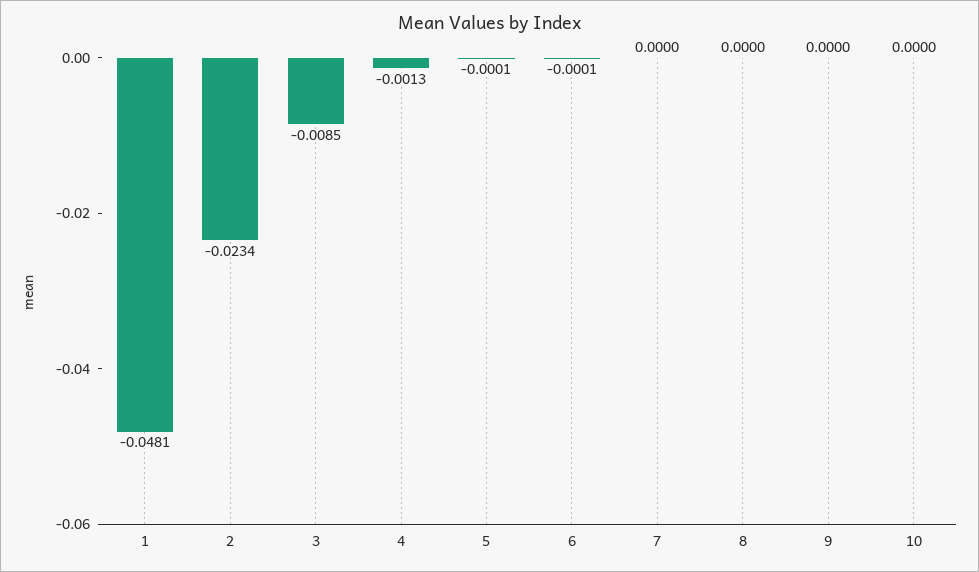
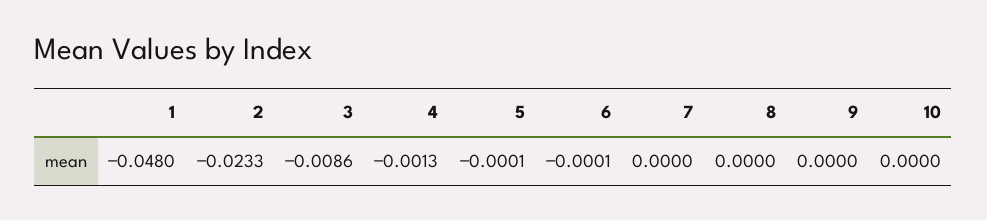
1: -0.0481 -> -0.048
2: -0.0234 -> -0.0233
3: -0.0085 -> -0.0086

